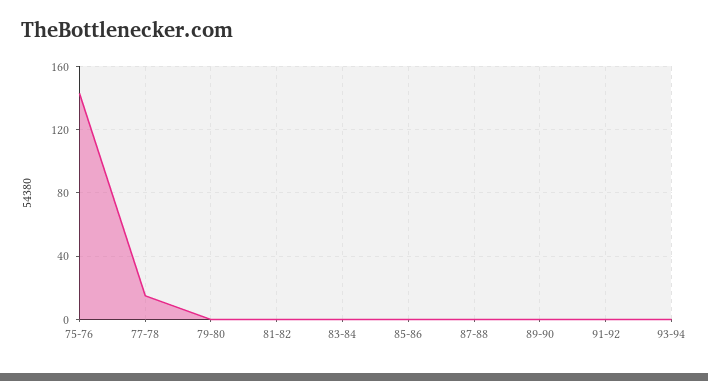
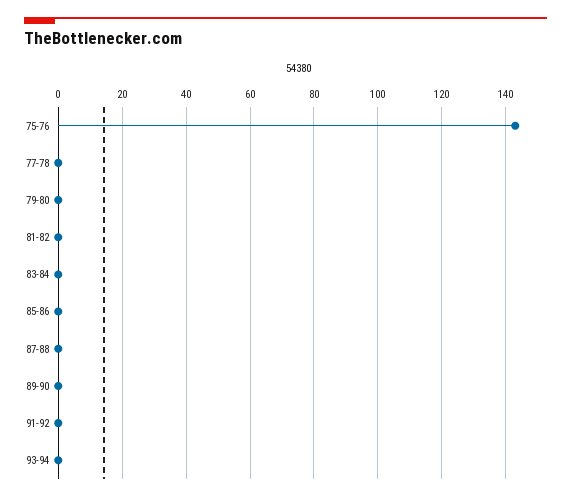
77-78: 15 -> 0

